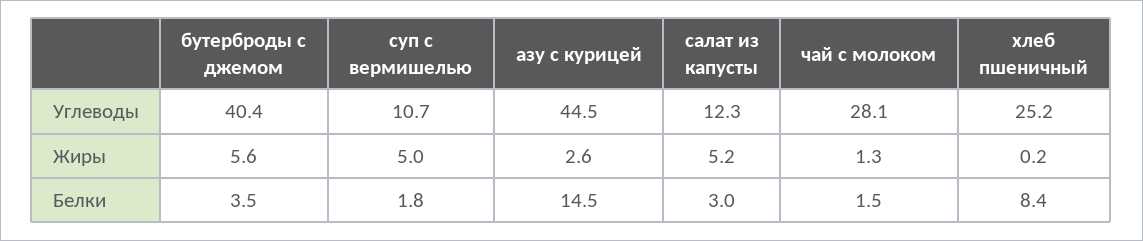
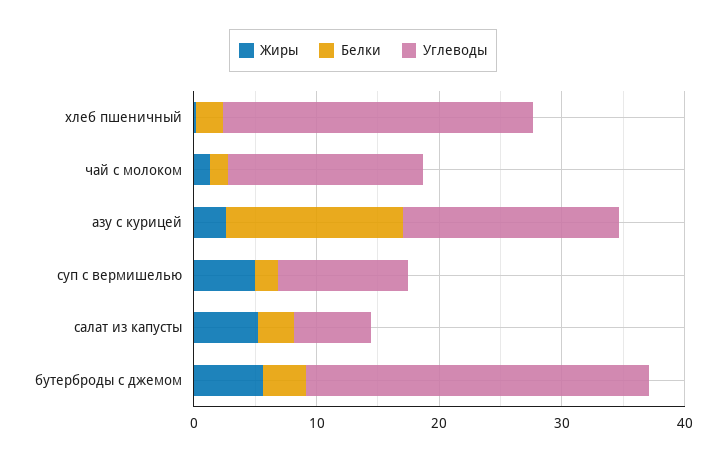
Углеводы, бутерброды с джемом: 40.4 -> 28
Углеводы, азу с курицей: 44.5 -> 18
Углеводы, салат из капусты: 12.3 -> 6
Углеводы, чай с молоком: 28.1 -> 16
Белки, хлеб пшеничный: 8.4 -> 2

